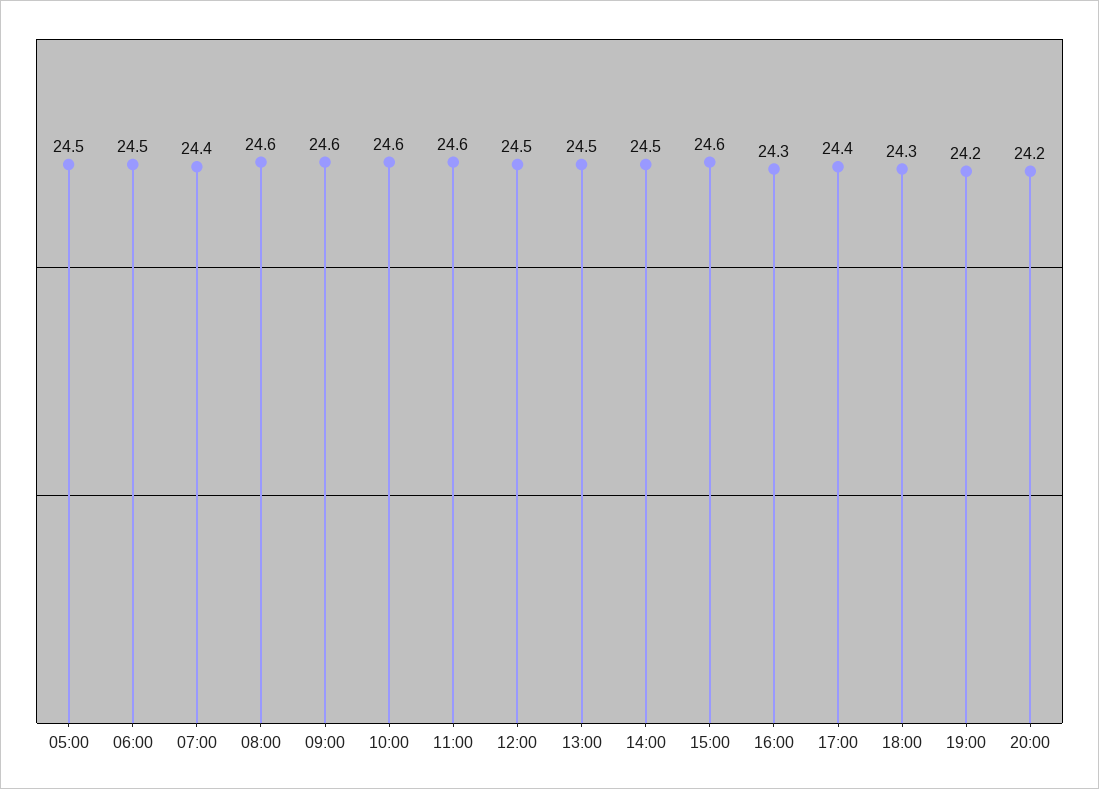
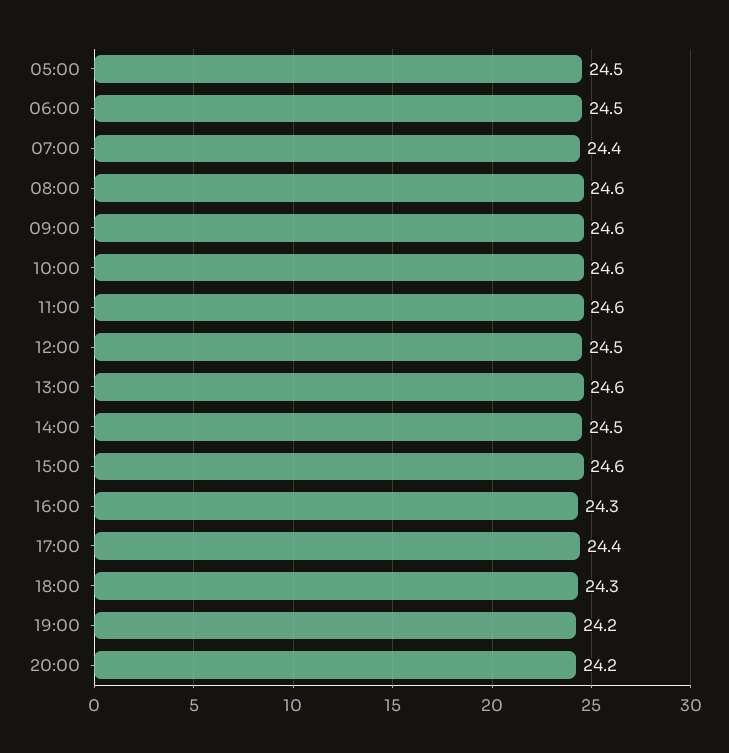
13:00: 24.5 -> 24.6

